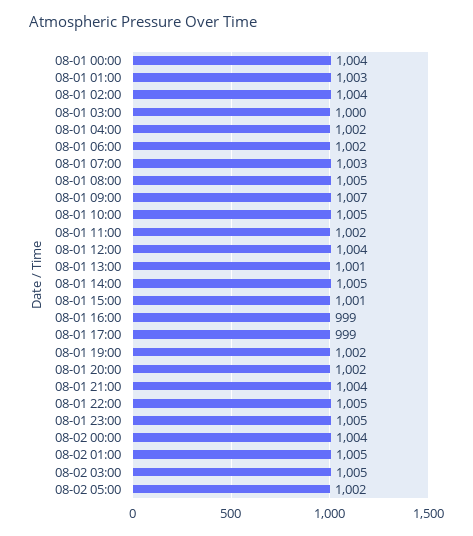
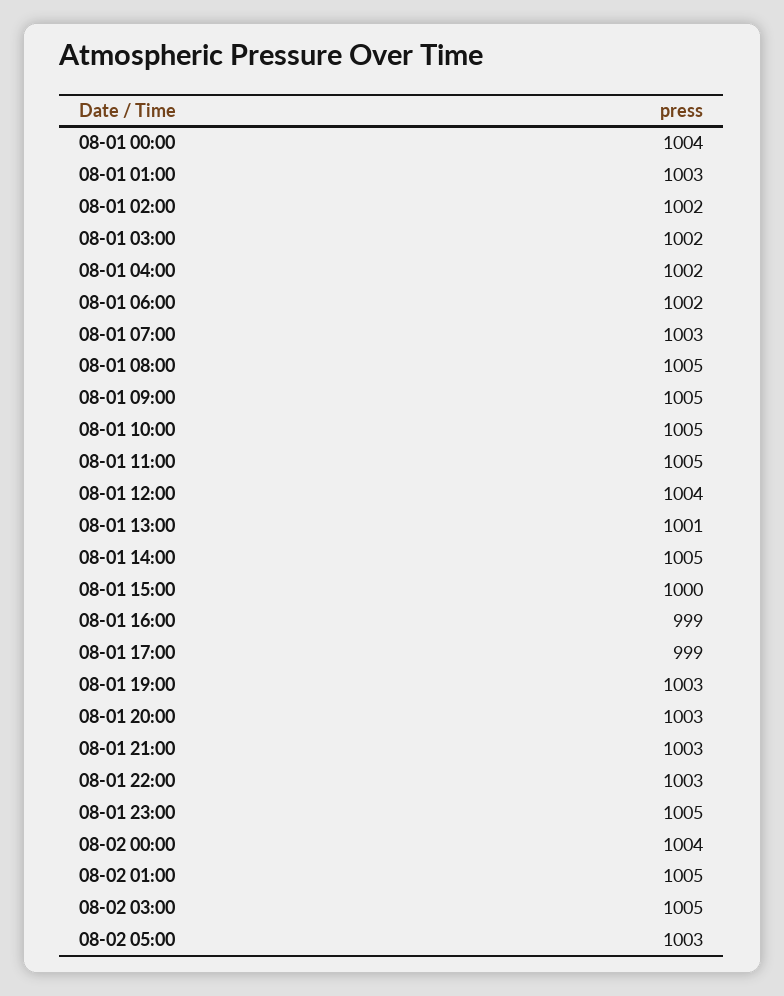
08-01 02:00: 1004 -> 1002
08-01 03:00: 1000 -> 1002
08-01 09:00: 1007 -> 1005
08-01 11:00: 1002 -> 1005
08-01 15:00: 1001 -> 1000
08-01 19:00: 1002 -> 1003
08-01 20:00: 1002 -> 1003
08-01 21:00: 1004 -> 1003
08-01 22:00: 1005 -> 1003
08-02 05:00: 1002 -> 1003

